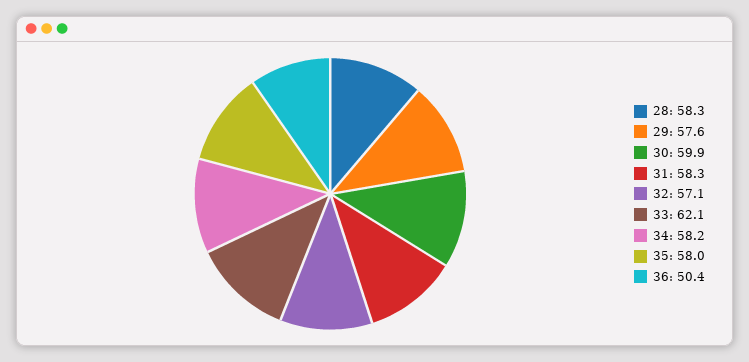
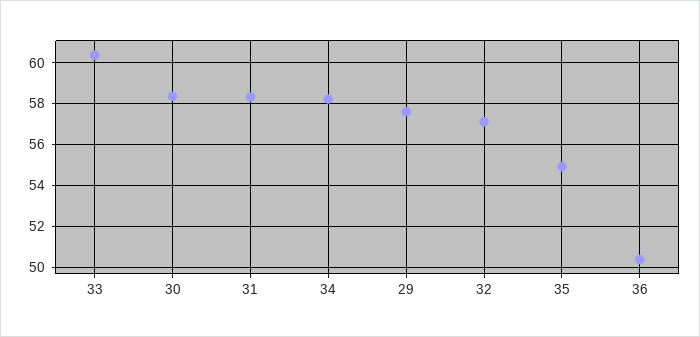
28: 58.3 -> none
30: 59.9 -> 58.5
33: 62.1 -> 60.5
35: 58 -> 55

